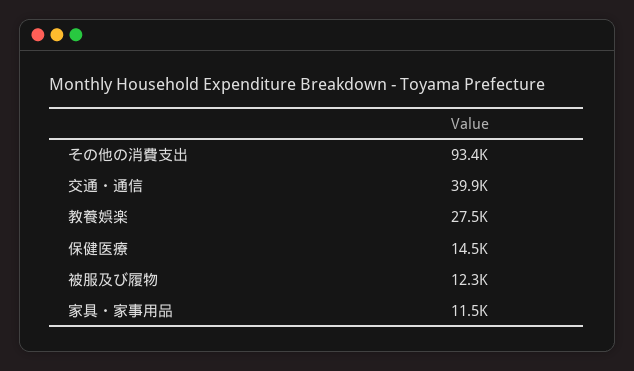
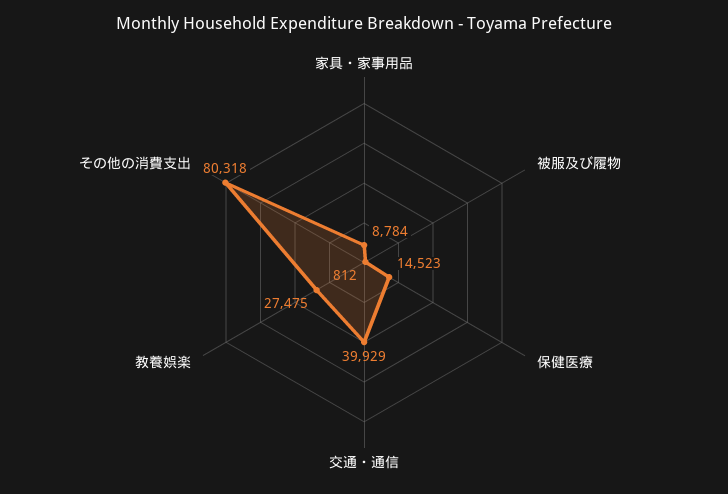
その他の消費支出: 93400 -> 80318
被服及び履物: 12300 -> 812
家具・家事用品: 11500 -> 8784

